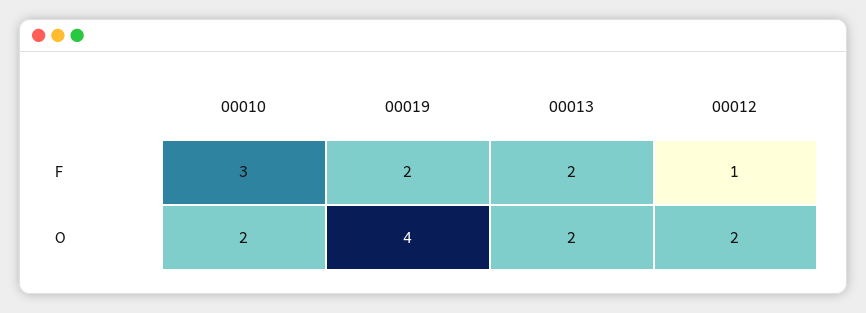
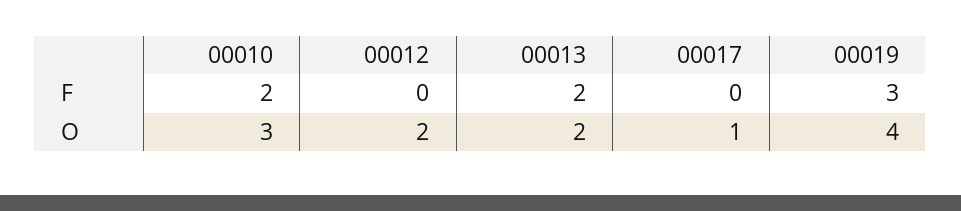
00010, F: 3 -> 2
00019, F: 2 -> 3
00012, F: 1 -> 0
00010, O: 2 -> 3
00017, F: none -> 0
00017, O: none -> 1

